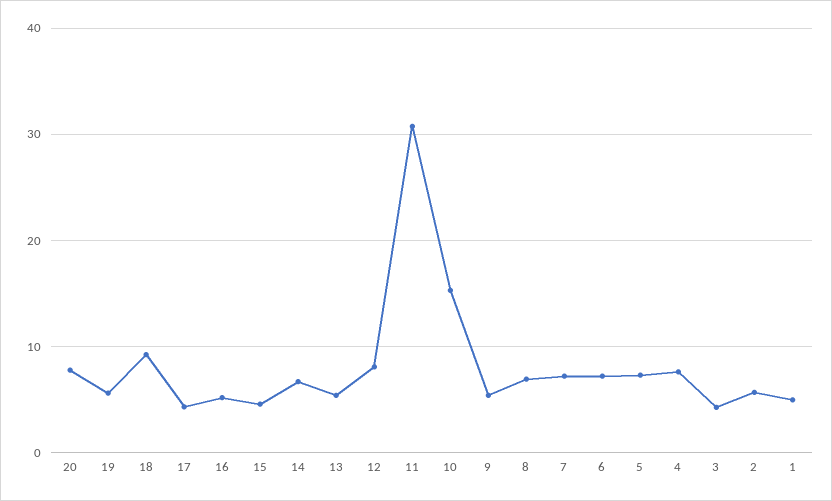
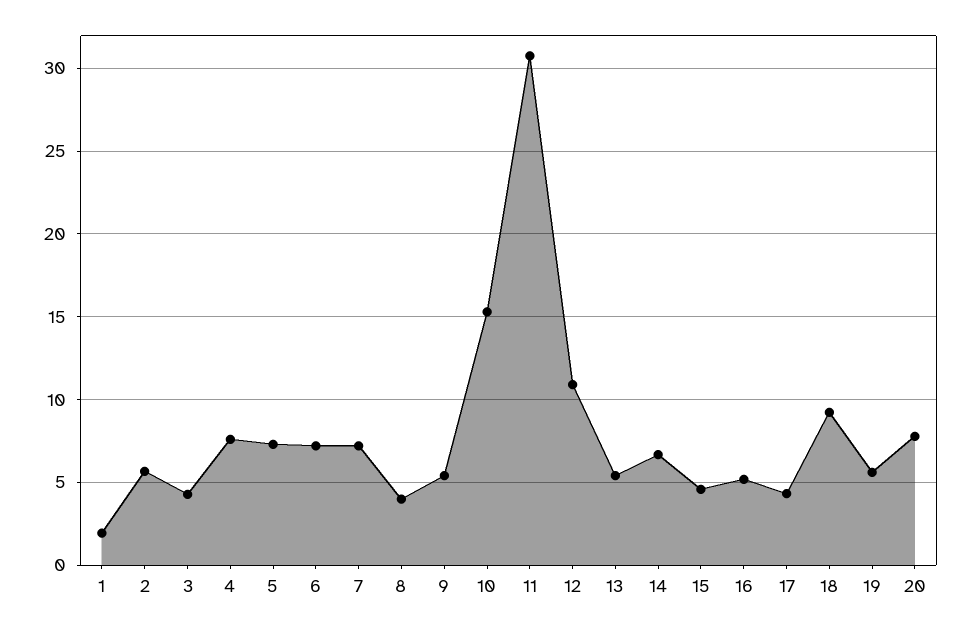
12: 8 -> 11
8: 7 -> 4
1: 5 -> 2

